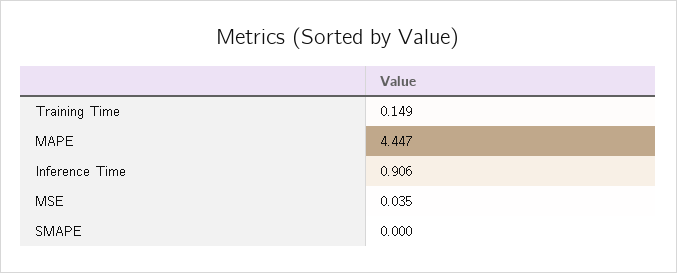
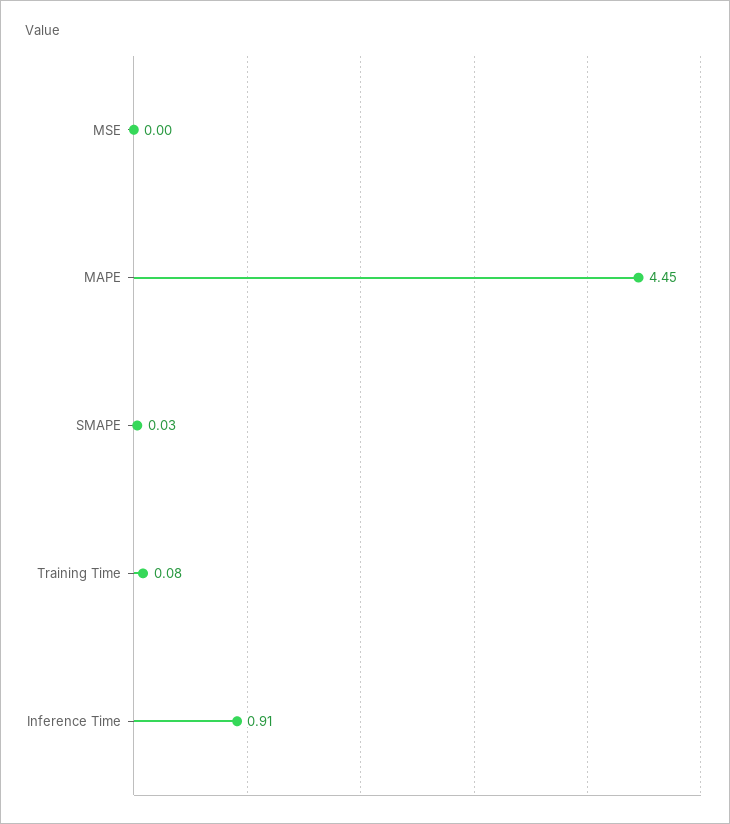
Training Time: 0.149 -> 0.08
MSE: 0.035 -> 0
SMAPE: 0 -> 0.03

